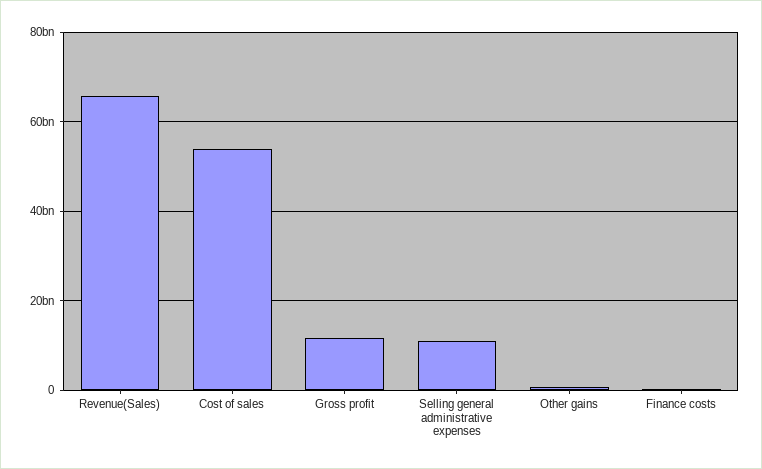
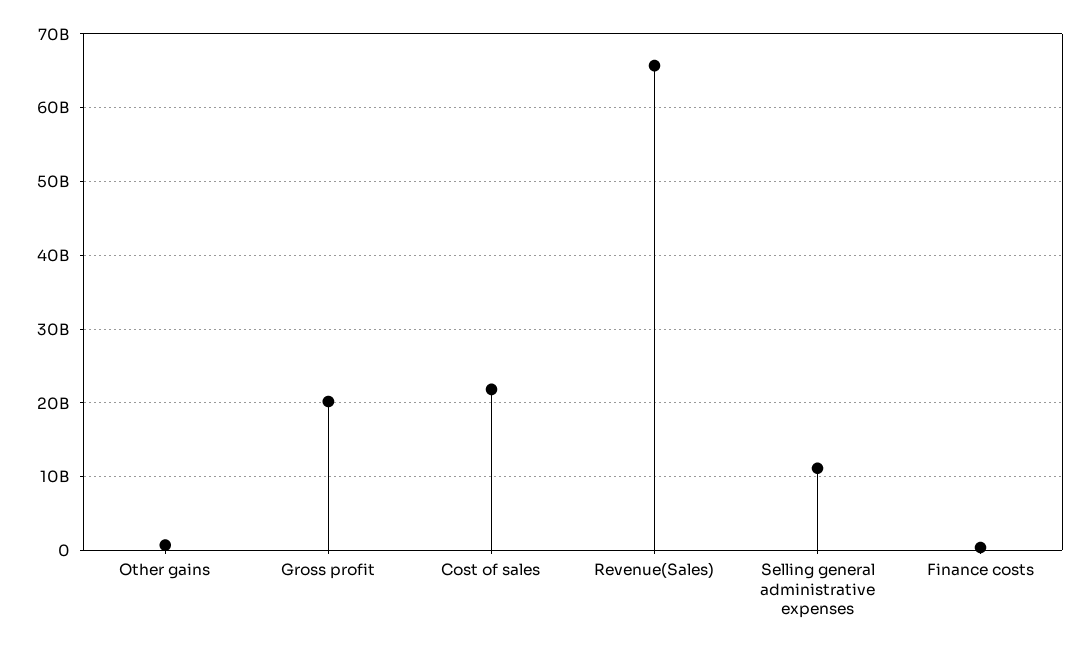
Cost of sales: 54000000000 -> 22000000000
Gross profit: 12000000000 -> 20000000000

